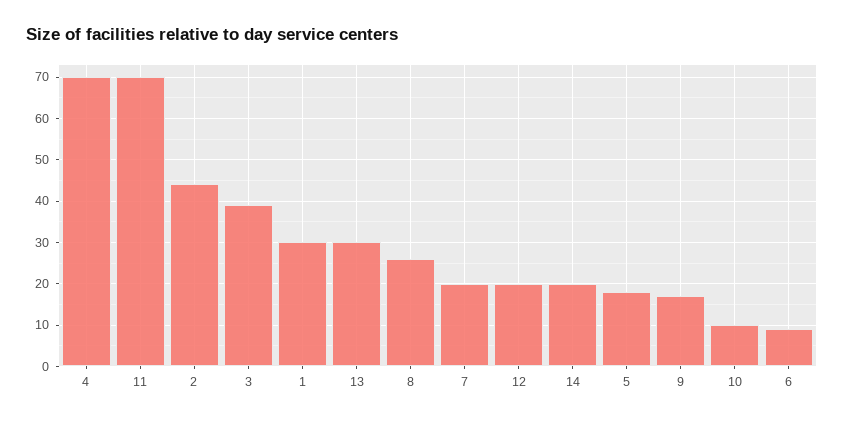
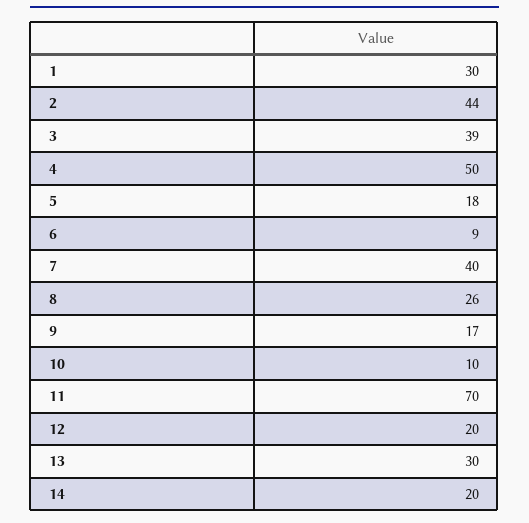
4: 70 -> 50
7: 20 -> 40

